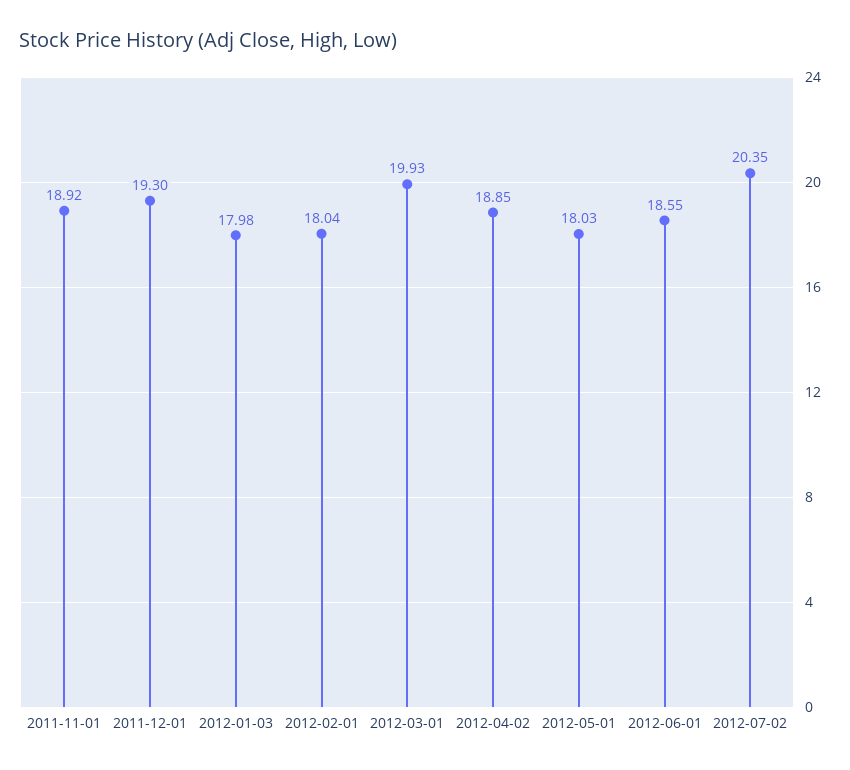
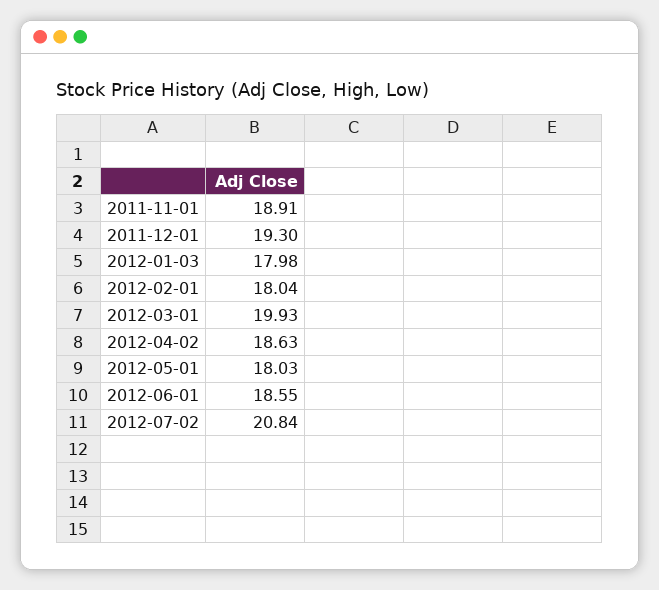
2011-11-01: 18.92 -> 18.91
2012-04-02: 18.85 -> 18.63
2012-07-02: 20.35 -> 20.84

